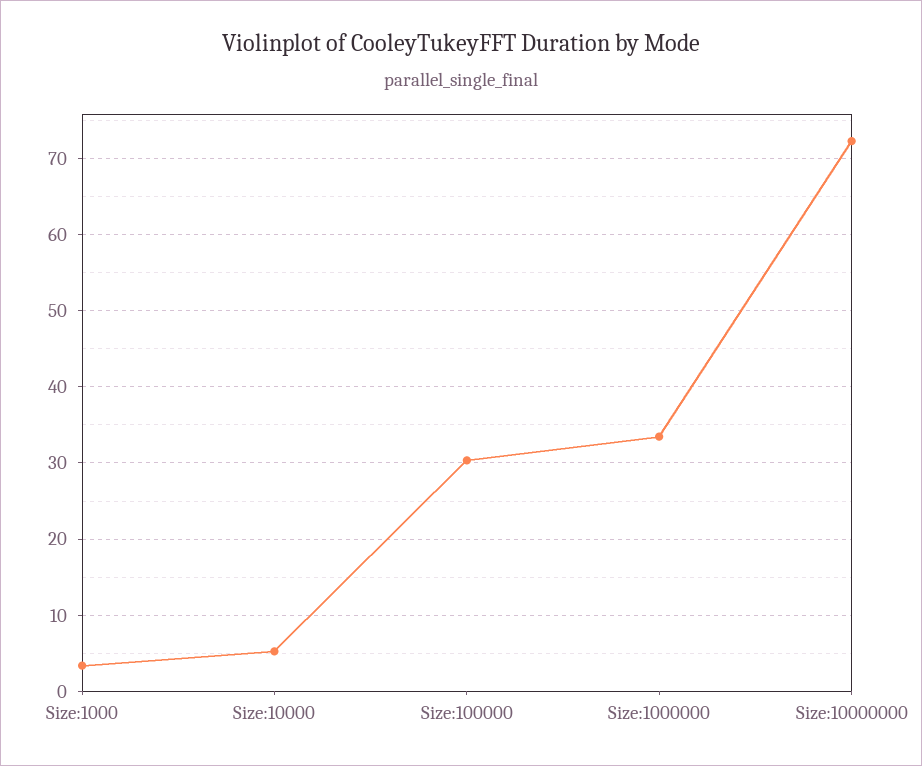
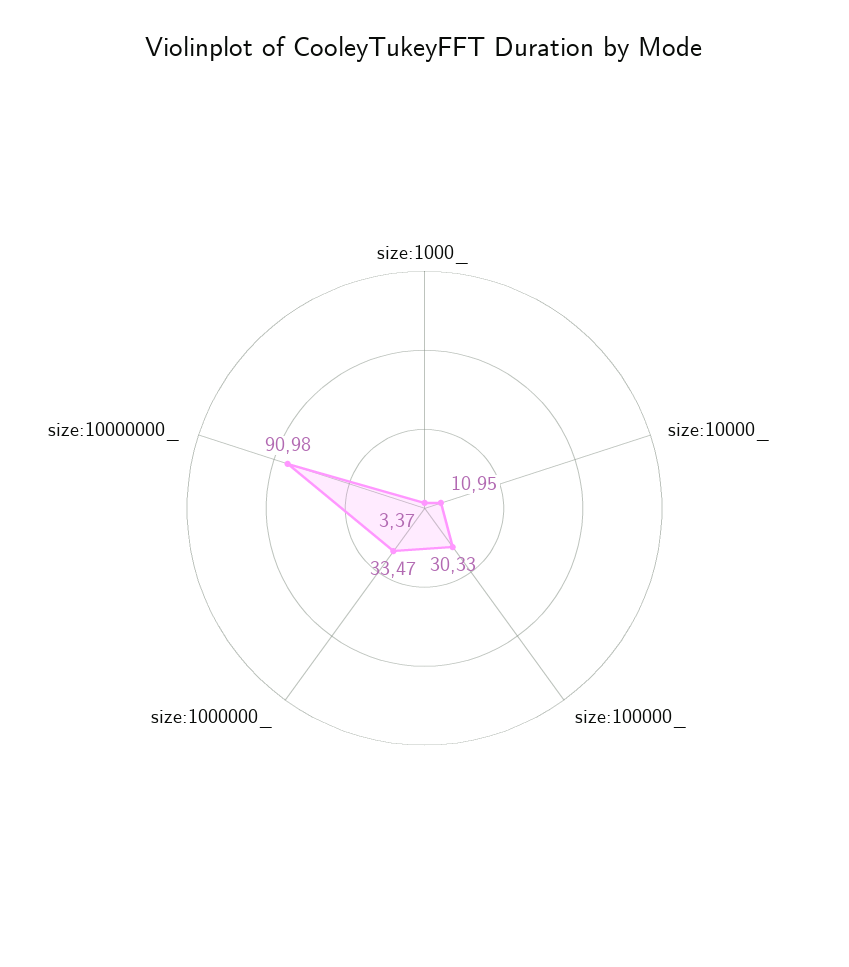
Size:10000: 5 -> 10.95
Size:10000000: 72 -> 90.98

